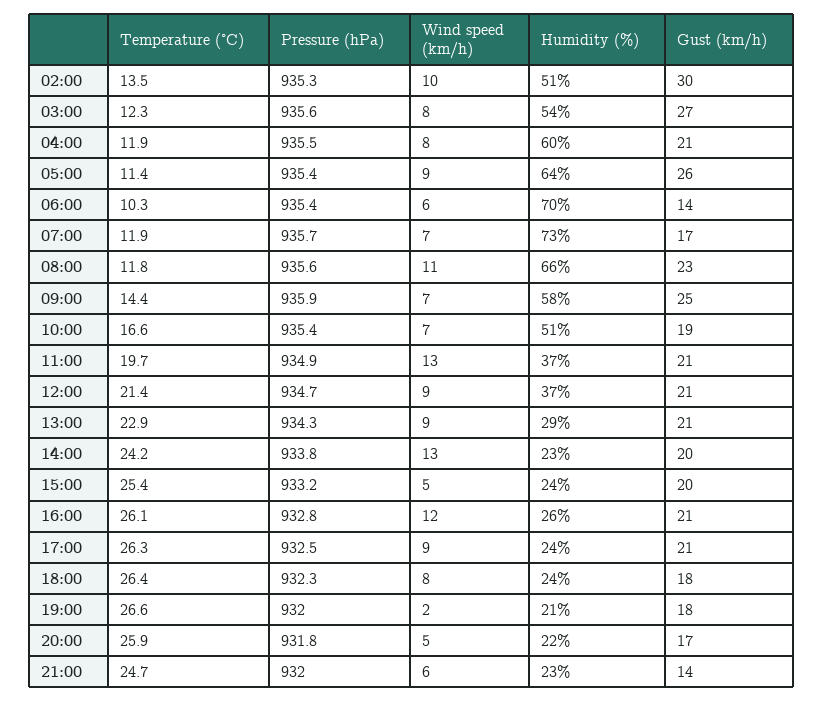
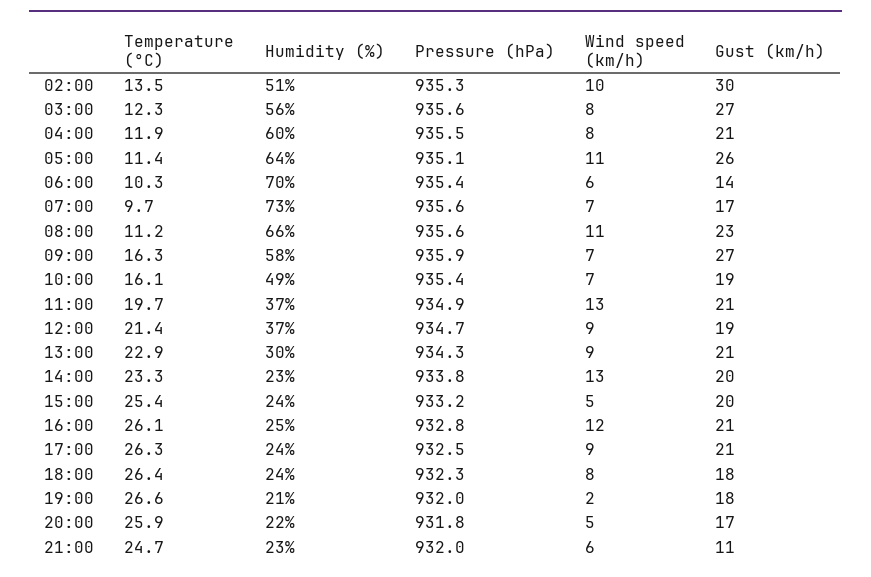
Humidity (%), 03:00: 54 -> 56
Pressure (hPa), 05:00: 935.4 -> 935.1
Wind speed (km/h), 05:00: 9 -> 11
Temperature (°C), 07:00: 11.9 -> 9.7
Pressure (hPa), 07:00: 935.7 -> 935.6
Temperature (°C), 08:00: 11.8 -> 11.2
Temperature (°C), 09:00: 14.4 -> 16.3
Gust (km/h), 09:00: 25 -> 27
Temperature (°C), 10:00: 16.6 -> 16.1
Humidity (%), 10:00: 51 -> 49
Gust (km/h), 12:00: 21 -> 19
Humidity (%), 13:00: 29 -> 30
Temperature (°C), 14:00: 24.2 -> 23.3
Humidity (%), 16:00: 26 -> 25
Gust (km/h), 21:00: 14 -> 11

